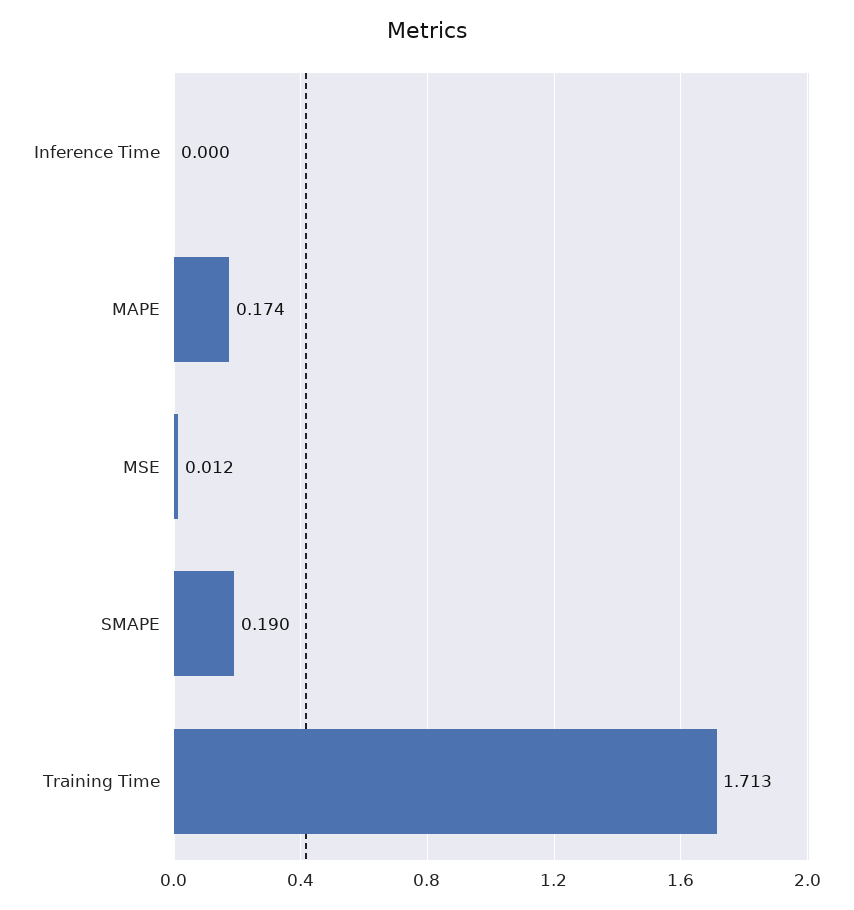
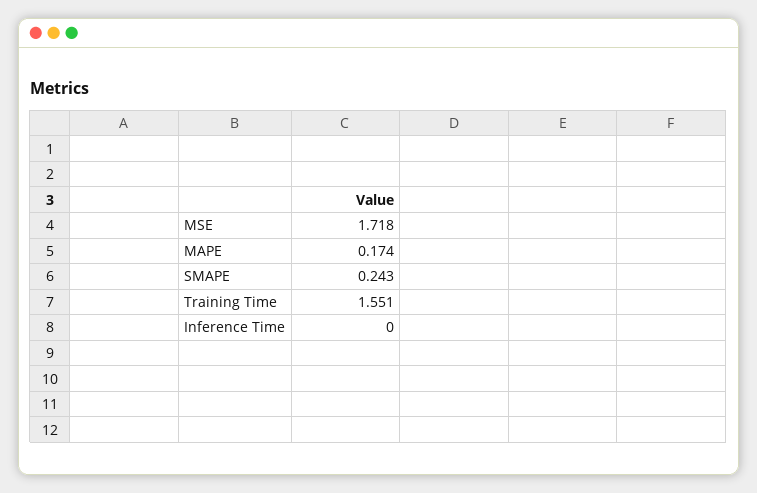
MSE: 0.012 -> 1.718
SMAPE: 0.19 -> 0.243
Training Time: 1.713 -> 1.551

